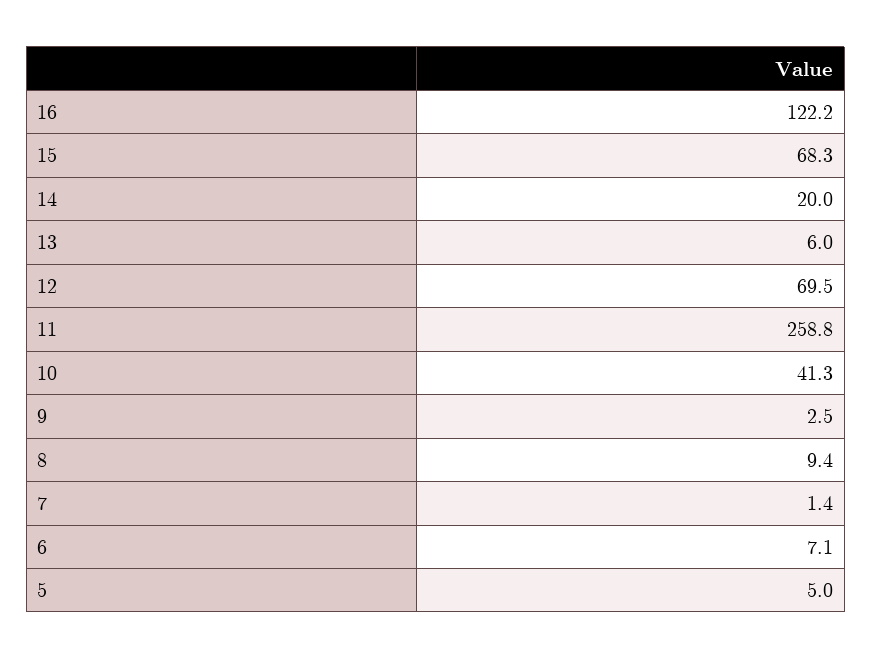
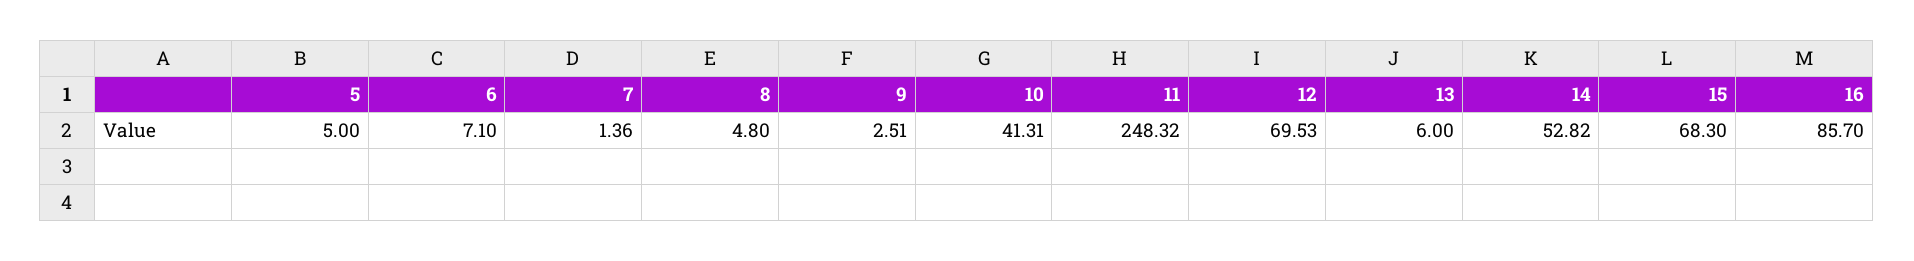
16: 122.2 -> 85.7
14: 20 -> 52.82
11: 258.8 -> 248.32
8: 9.4 -> 4.8

